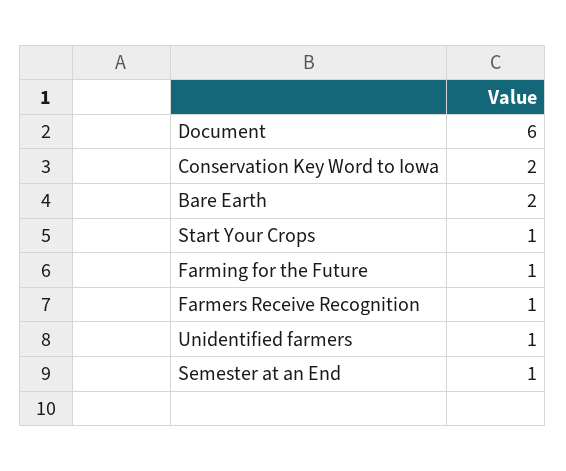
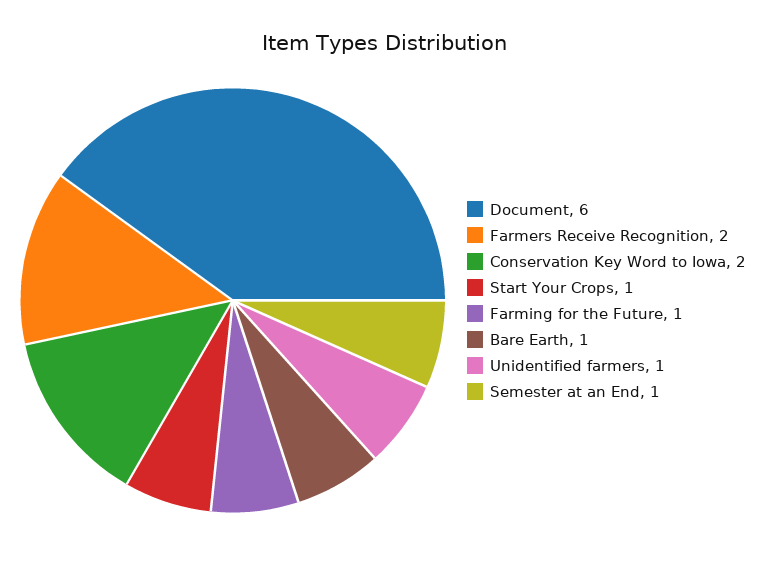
Bare Earth: 2 -> 1
Farmers Receive Recognition: 1 -> 2

